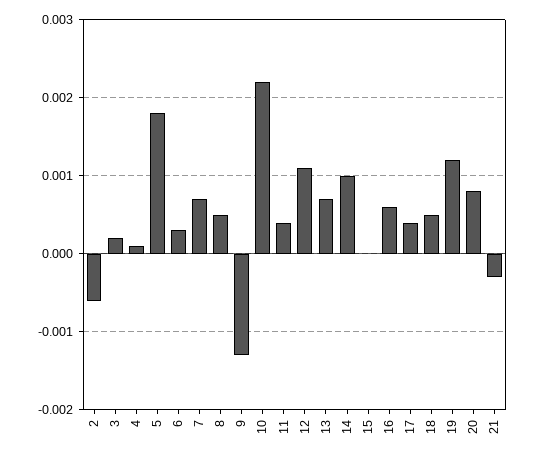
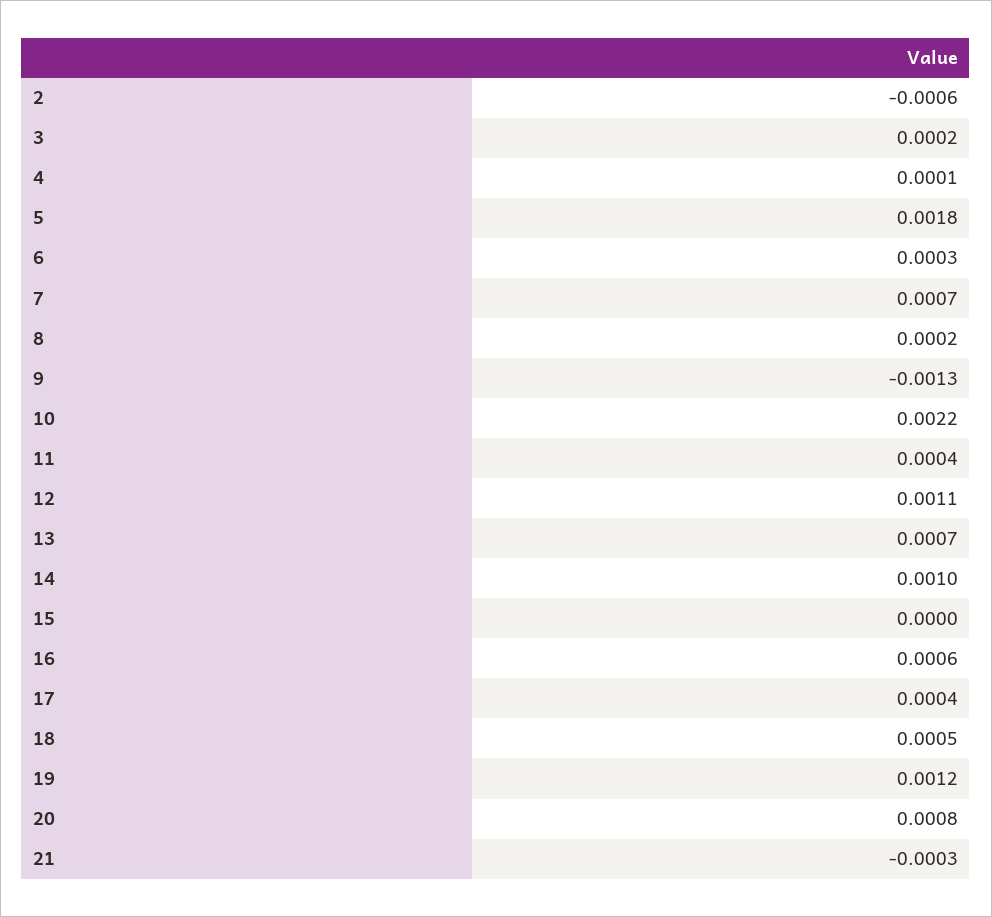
8: 0.0005 -> 0.0002

